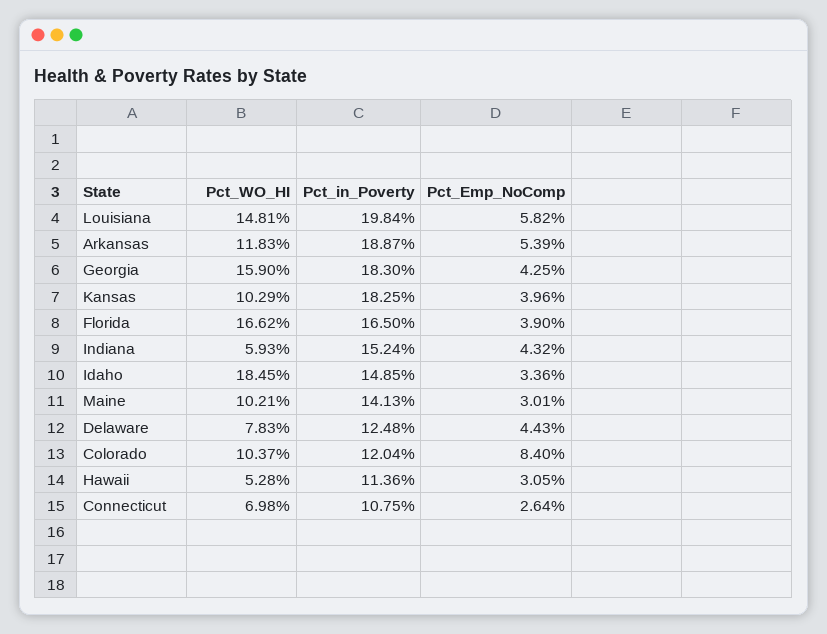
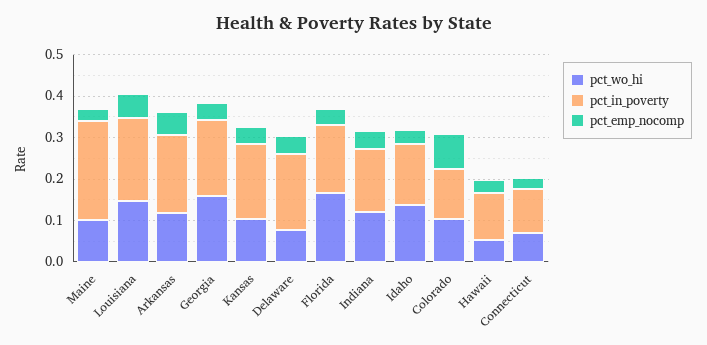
Pct_WO_HI, Indiana: 0.0593 -> 0.12
Pct_WO_HI, Idaho: 0.1845 -> 0.14
Pct_in_Poverty, Maine: 0.1413 -> 0.24
Pct_in_Poverty, Delaware: 0.1248 -> 0.18

